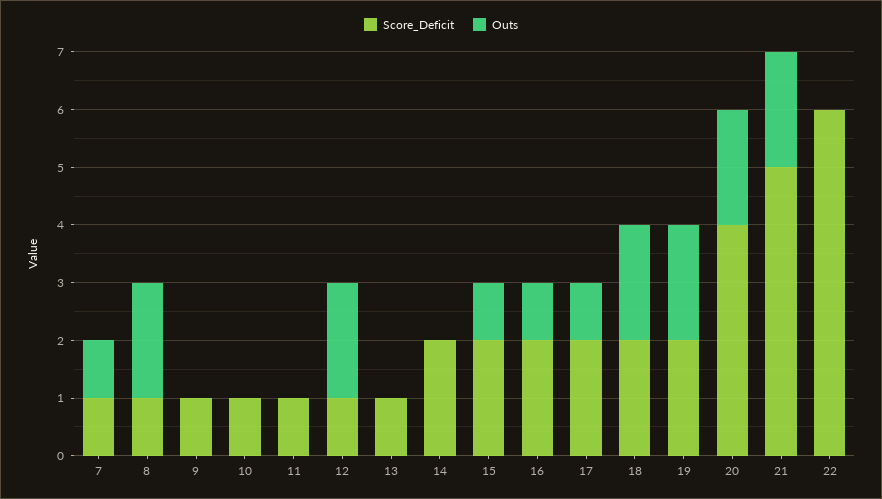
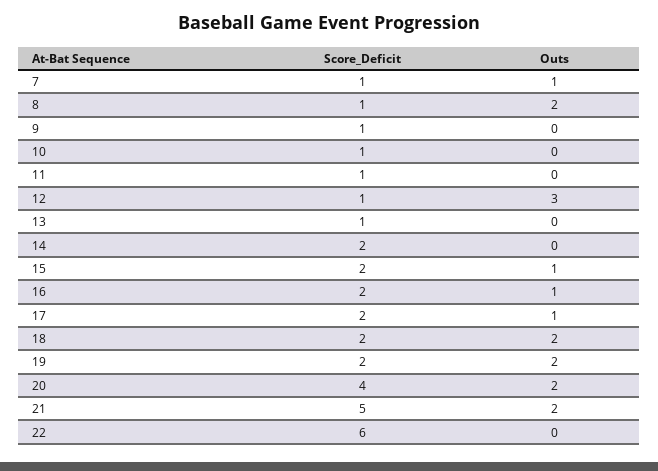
Outs, 12: 2 -> 3

